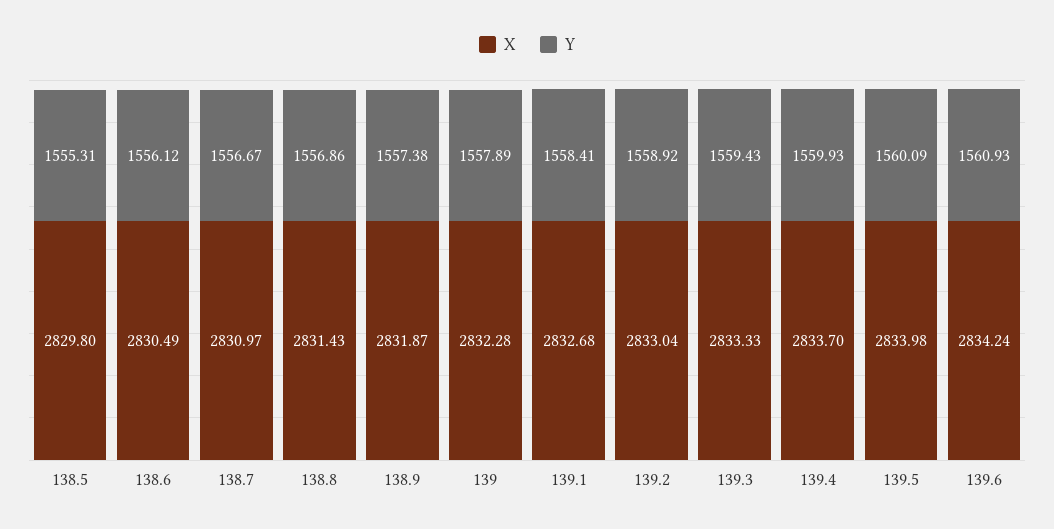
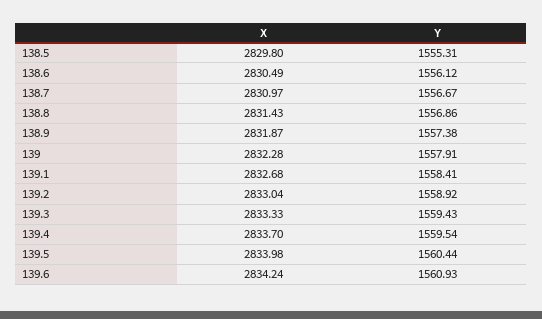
Y, 139: 1557.89 -> 1557.91
Y, 139.4: 1559.93 -> 1559.54
Y, 139.5: 1560.09 -> 1560.44

